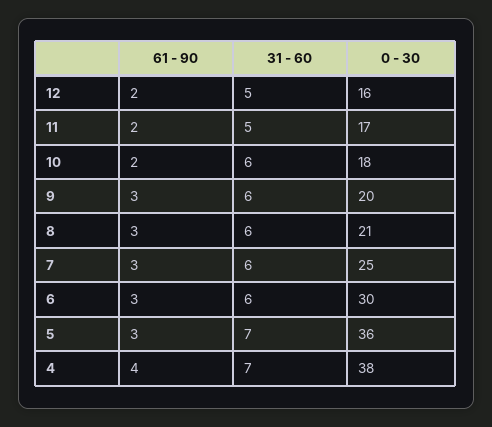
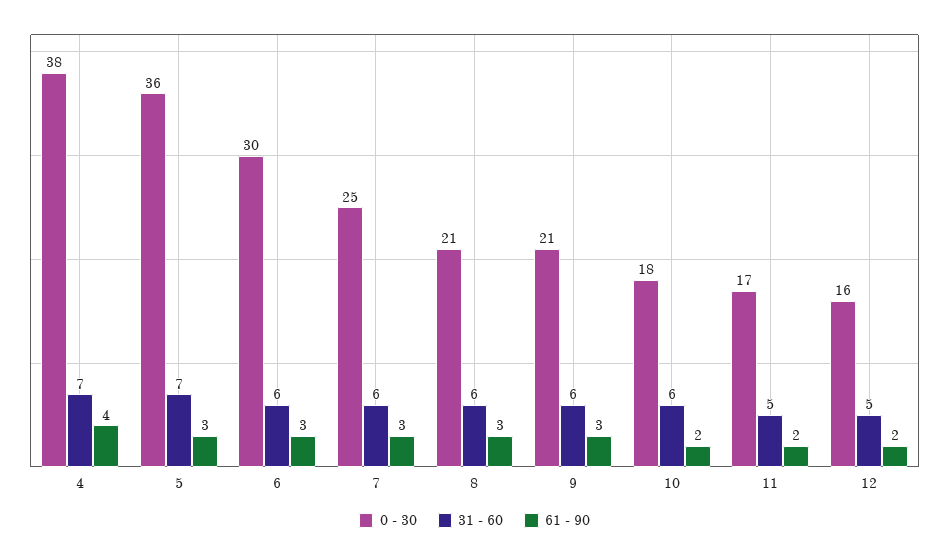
0 - 30, 9: 20 -> 21

